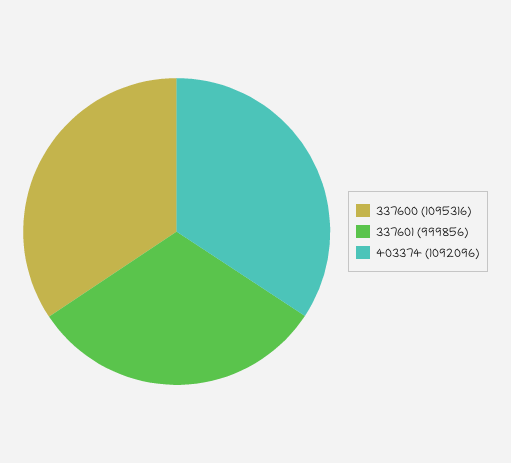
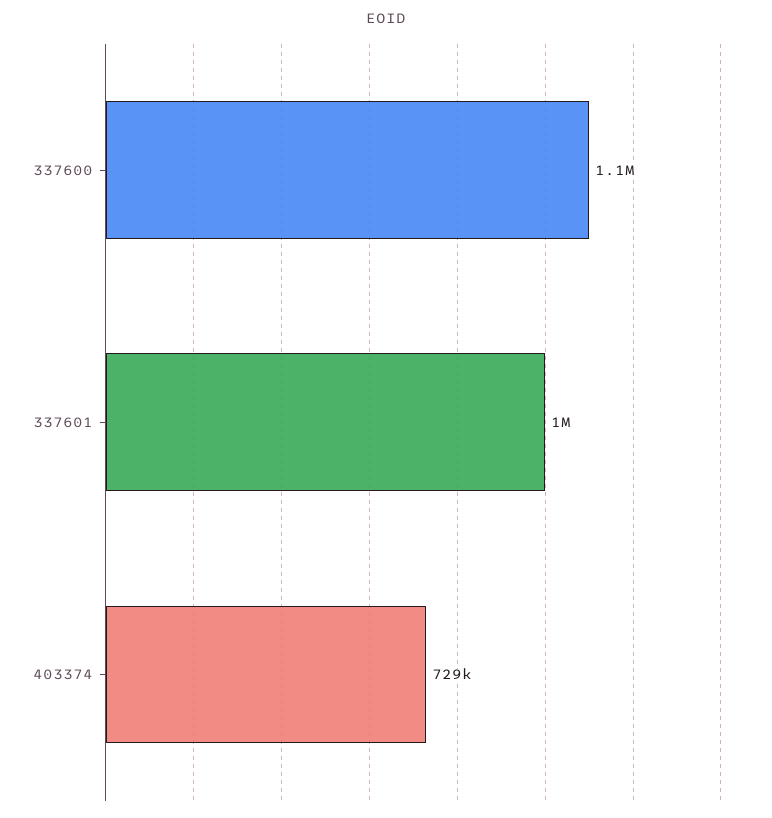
403374: 1092096 -> 729000

